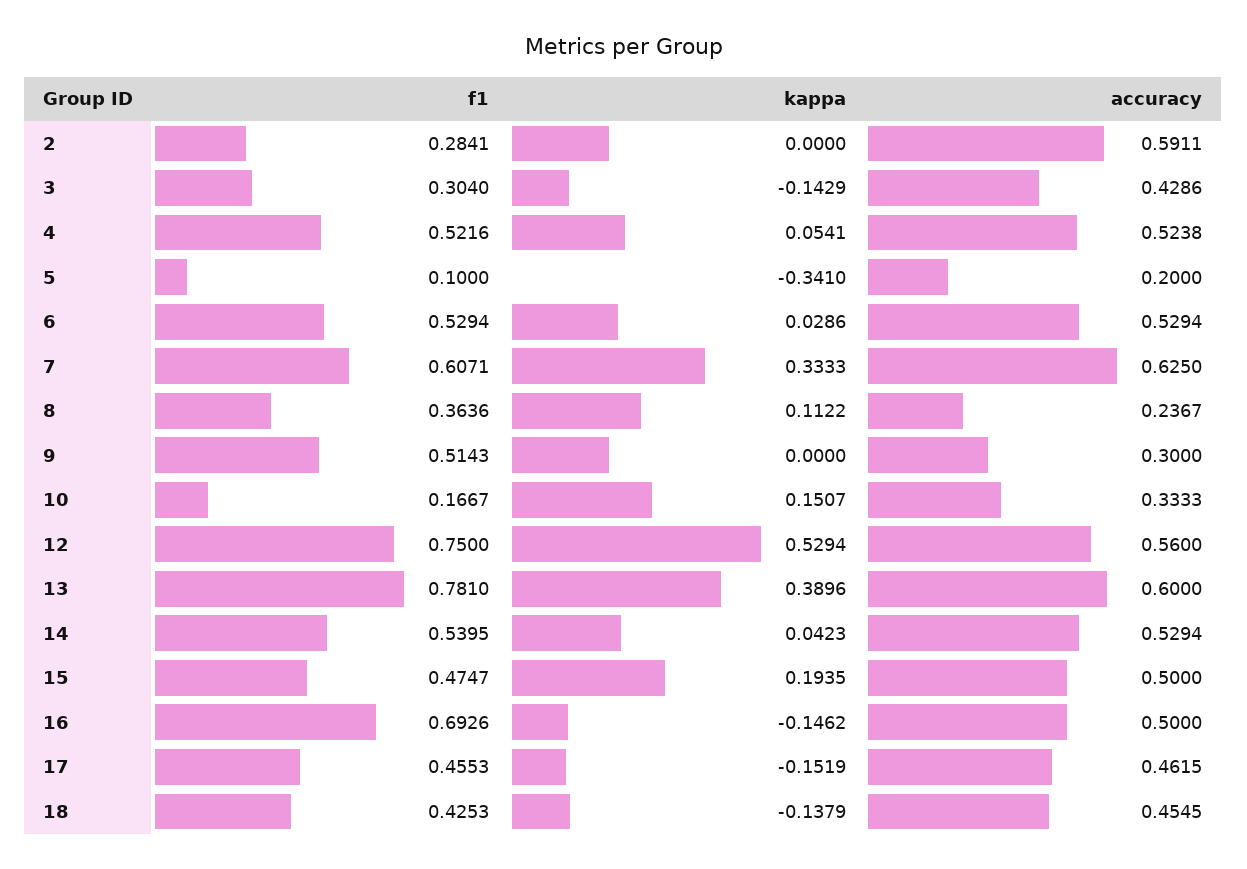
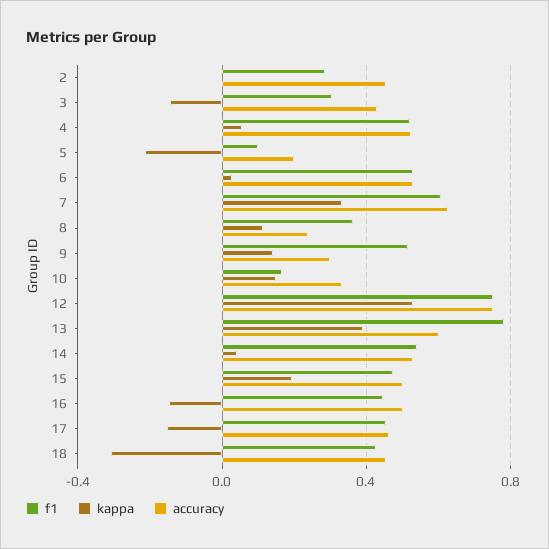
accuracy, 2: 0.5911 -> 0.45
kappa, 5: -0.341 -> -0.2
kappa, 9: 0 -> 0.15
accuracy, 12: 0.56 -> 0.75
f1, 16: 0.6926 -> 0.45
kappa, 18: -0.1379 -> -0.3

